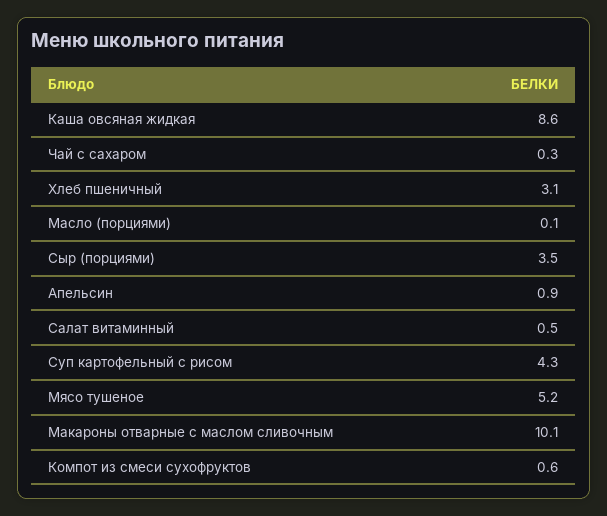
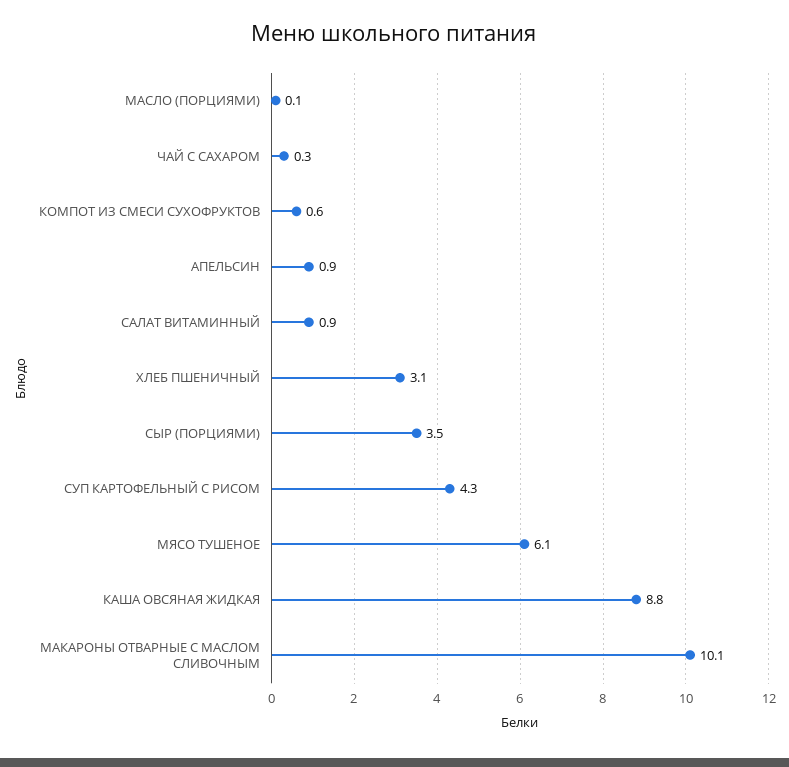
Каша овсяная жидкая: 8.6 -> 8.8
Салат витаминный: 0.5 -> 0.9
Мясо тушеное: 5.2 -> 6.1

